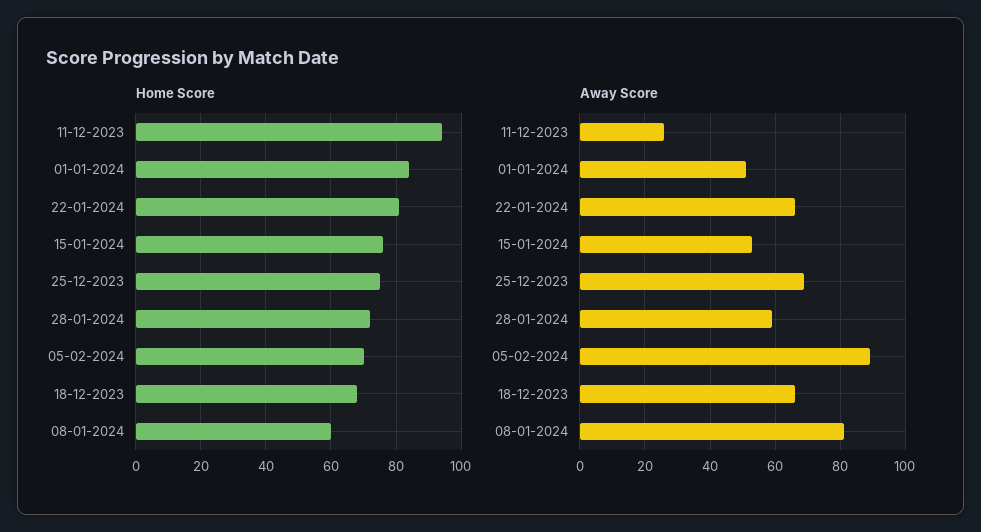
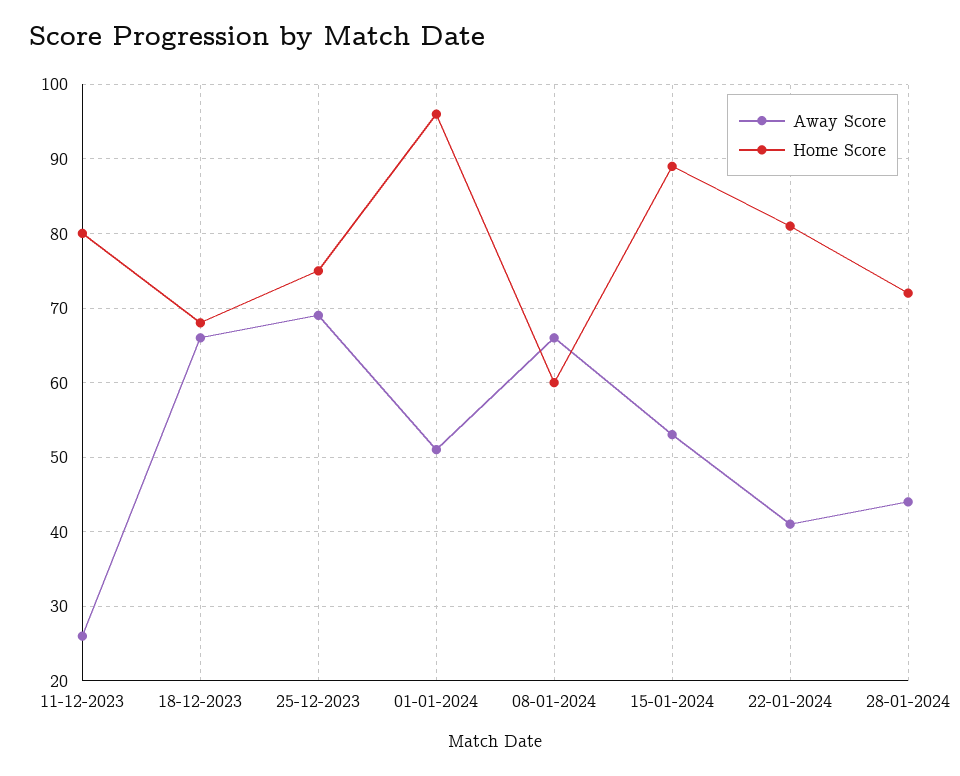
Home Score, 11-12-2023: 95 -> 80
Home Score, 01-01-2024: 85 -> 96
Home Score, 15-01-2024: 75 -> 89
Home Score, 05-02-2024: 70 -> none
Away Score, 22-01-2024: 65 -> 41
Away Score, 28-01-2024: 60 -> 44
Away Score, 05-02-2024: 90 -> none
Away Score, 08-01-2024: 80 -> 66

